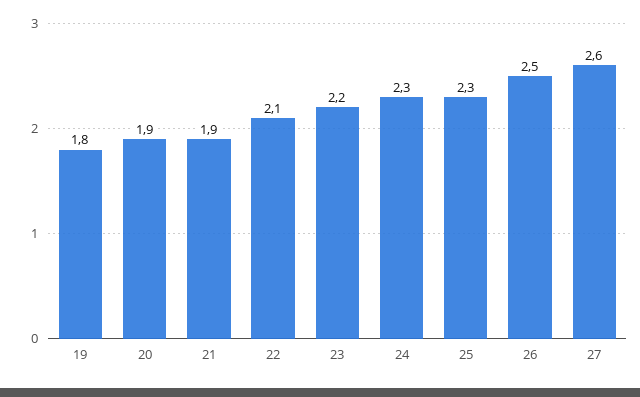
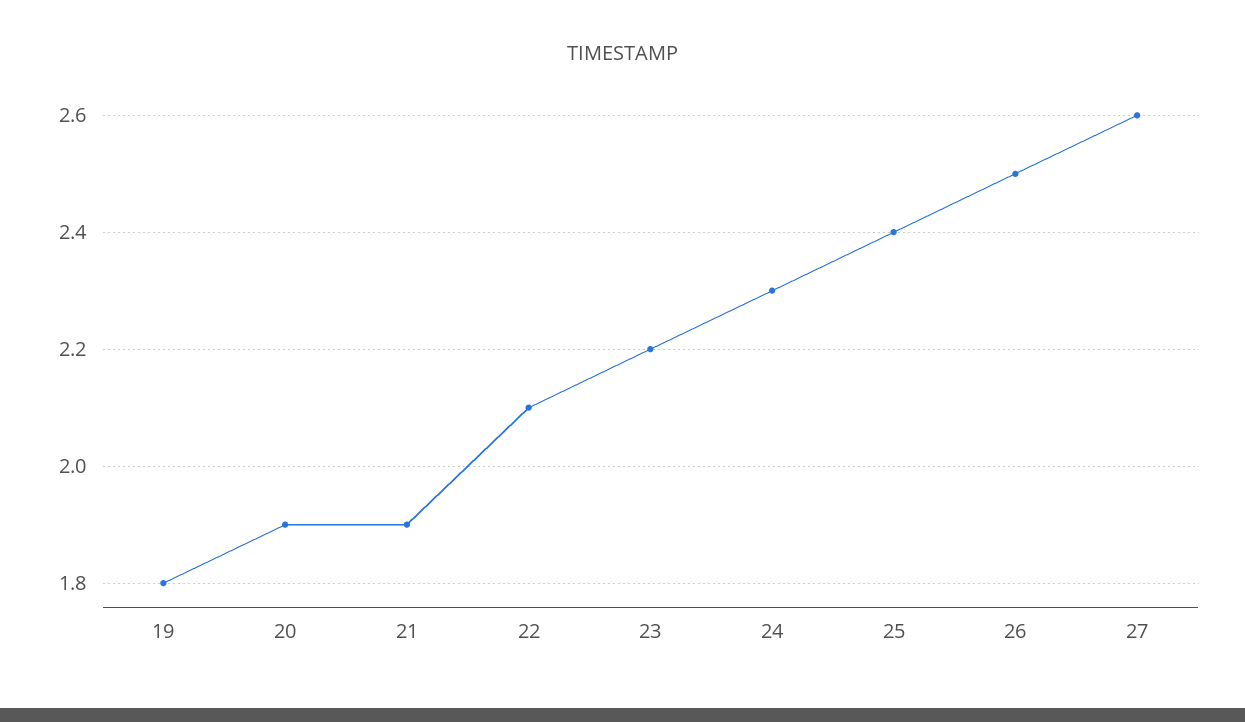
25: 2.3 -> 2.4

